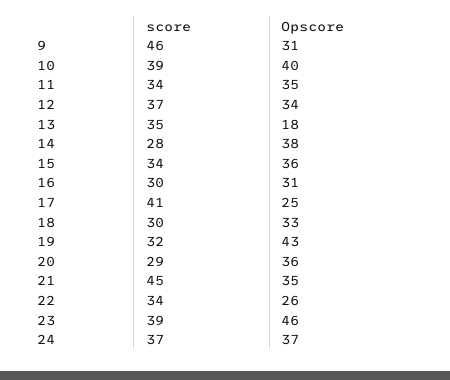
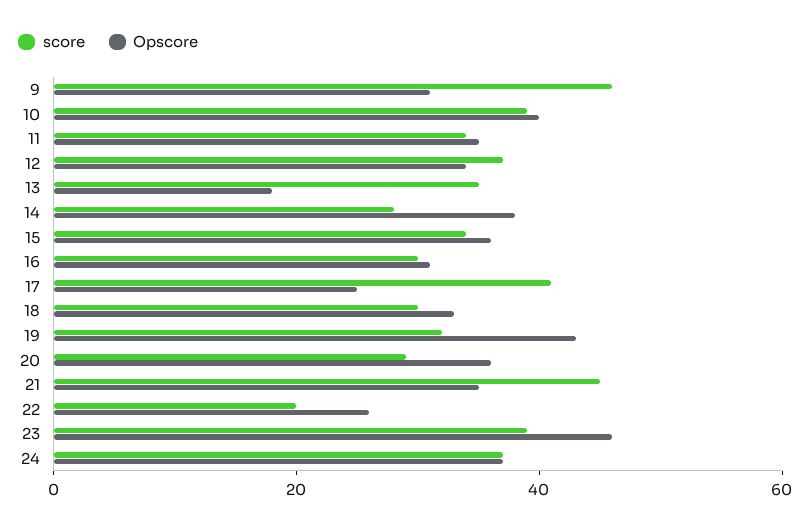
score, 22: 34 -> 20

